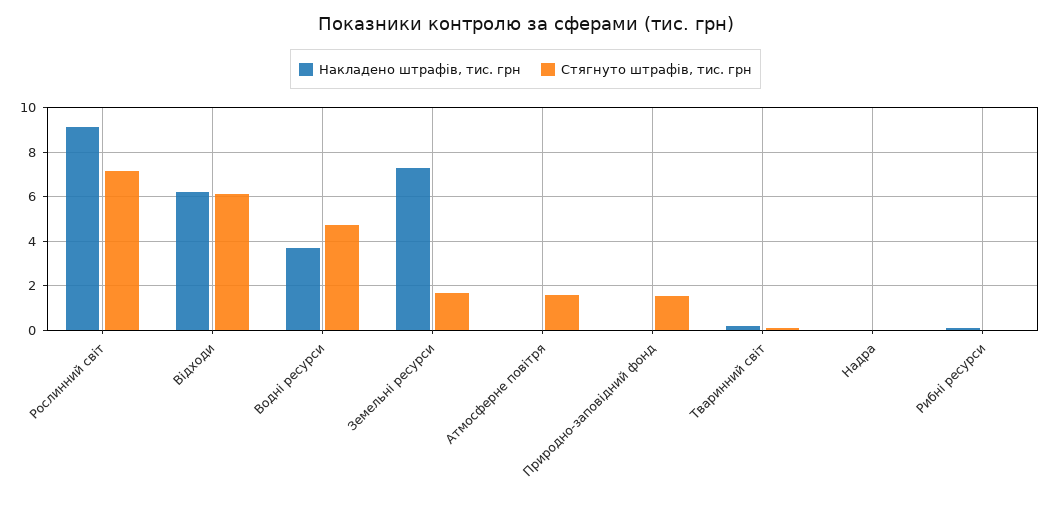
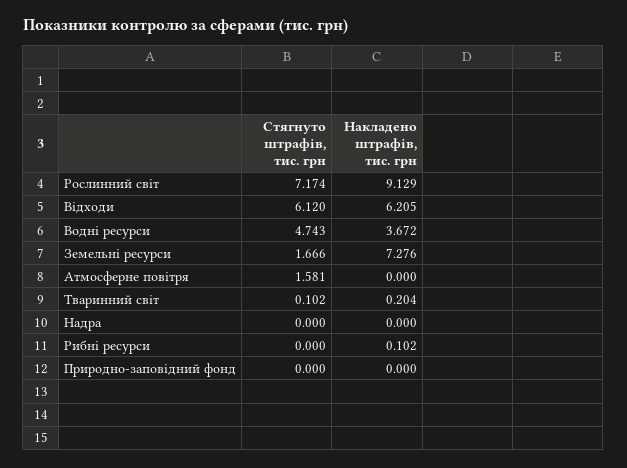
Стягнуто штрафів, тис. грн, Природно-заповідний фонд: 1.5 -> 0

